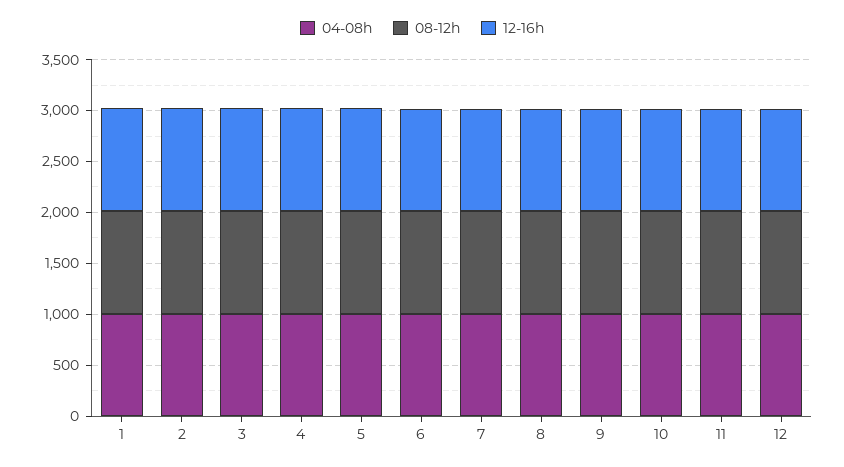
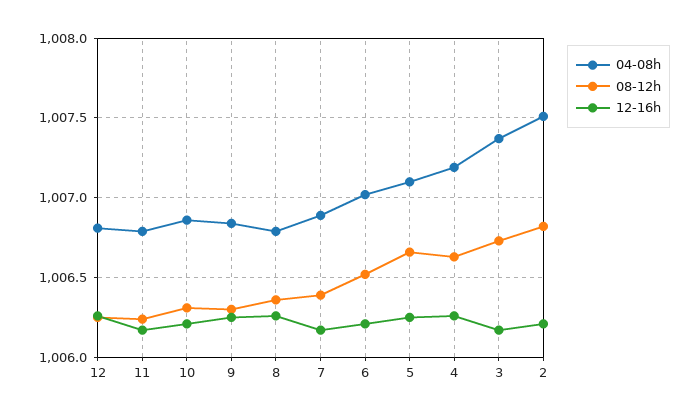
04-08h, 1: 1000 -> none
08-12h, 1: 1000 -> none
12-16h, 1: 1000 -> none

